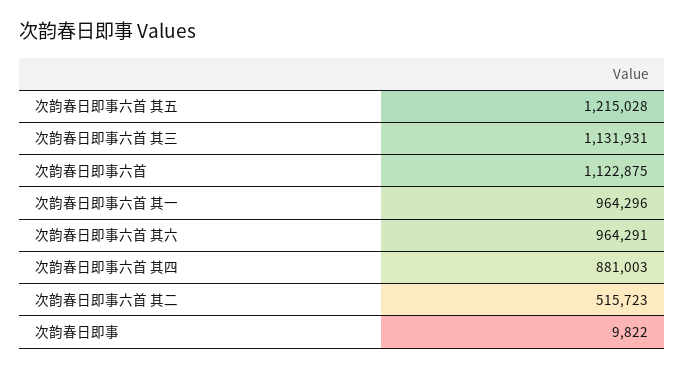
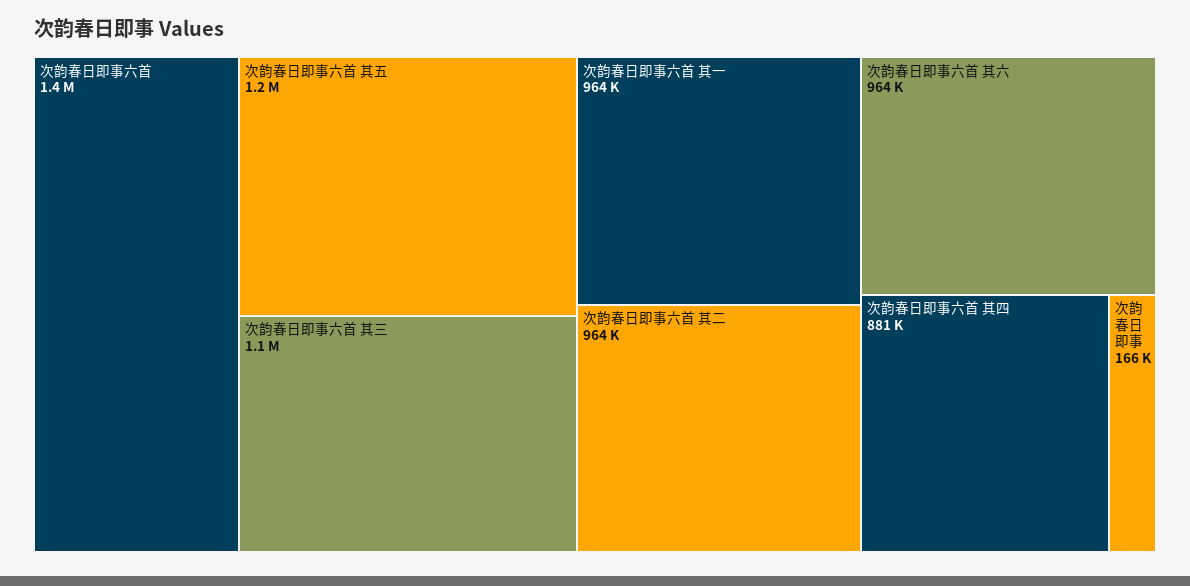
次韵春日即事六首: 1122875 -> 1400000
次韵春日即事六首 其二: 515723 -> 964000
次韵春日即事: 9822 -> 166000

